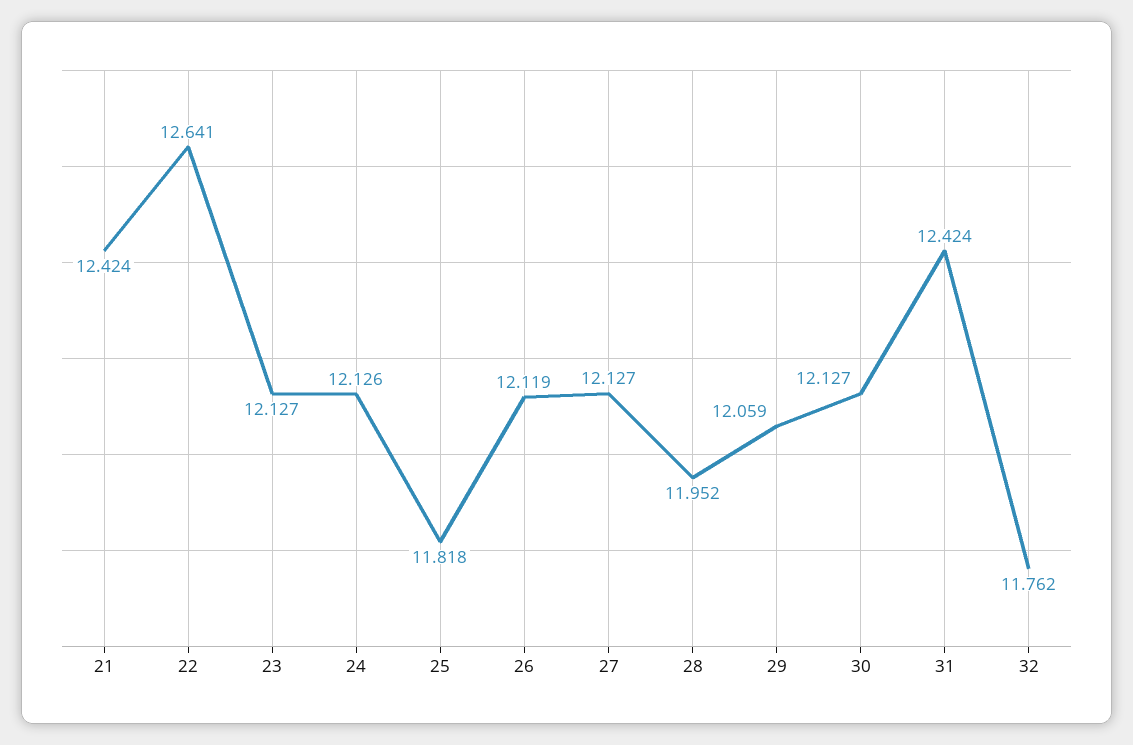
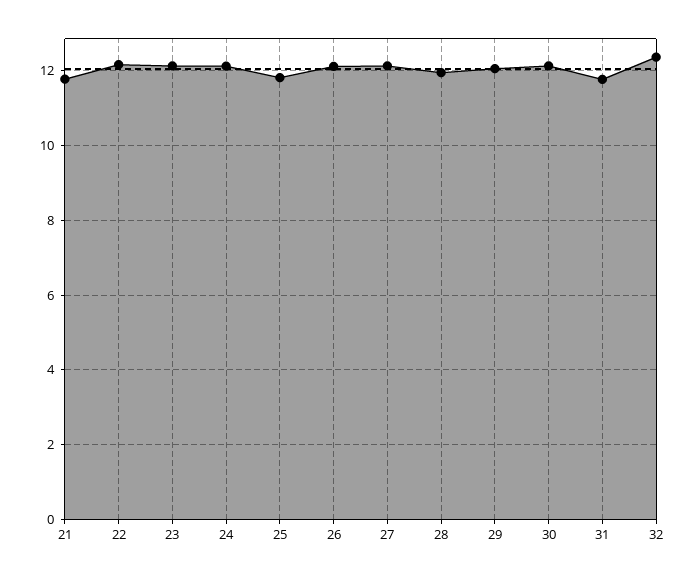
21: 12.424 -> 11.8
22: 12.641 -> 12.2
31: 12.424 -> 11.8
32: 11.762 -> 12.4

